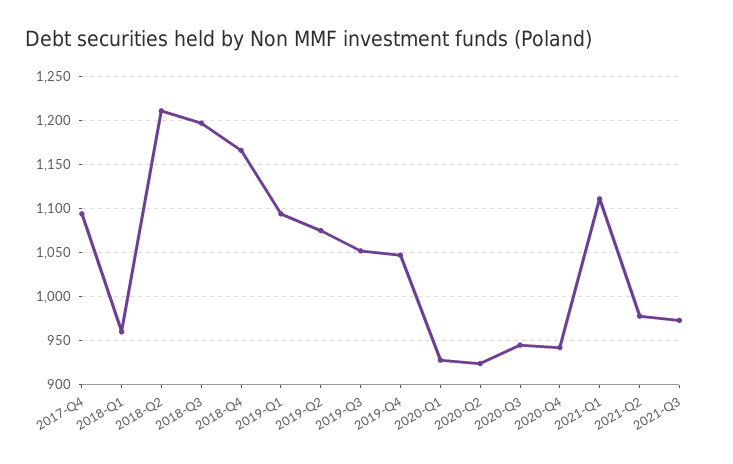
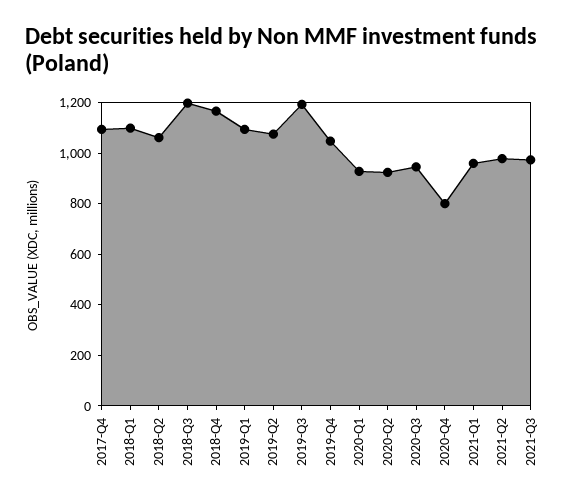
2018-Q1: 960 -> 1100
2018-Q2: 1210 -> 1050
2019-Q3: 1050 -> 1200
2020-Q4: 940 -> 800
2021-Q1: 1110 -> 950

